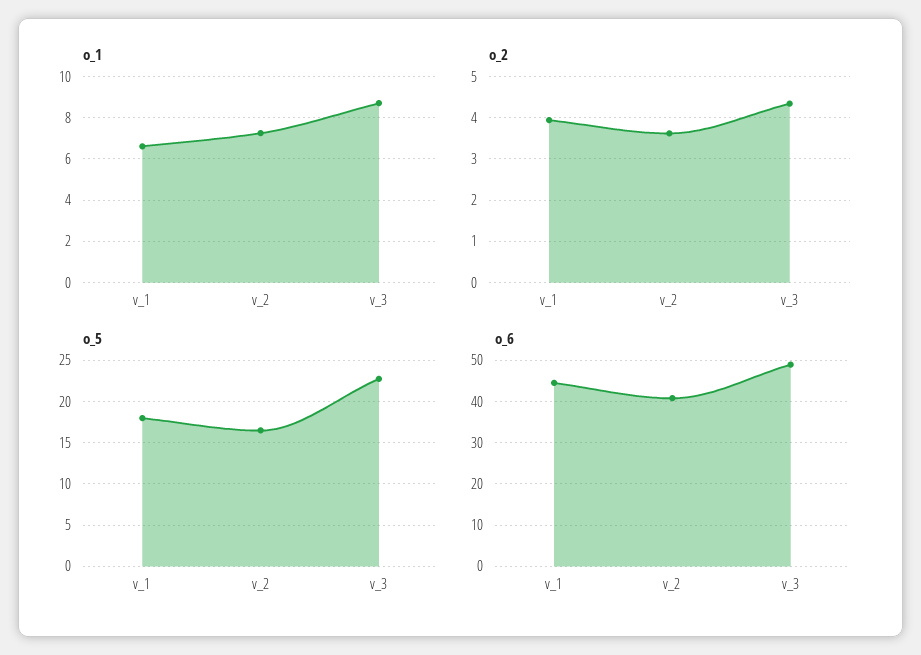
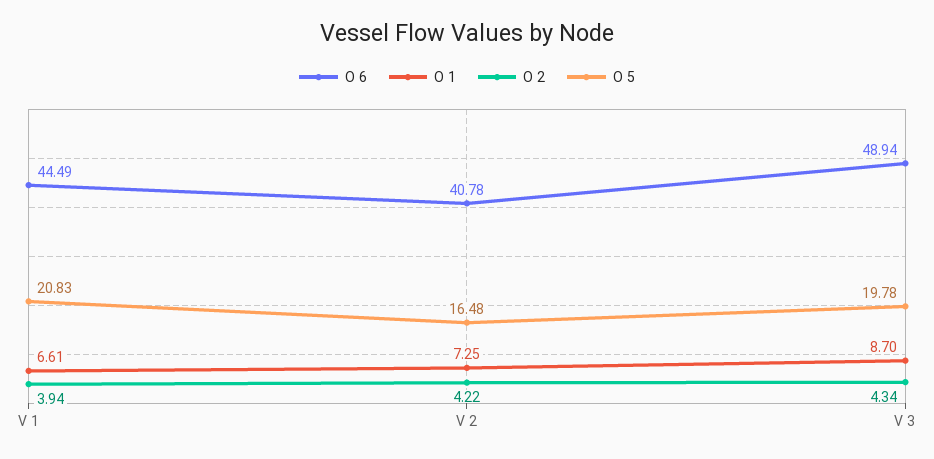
o_2, v_2: 3.6 -> 4.22
o_5, v_1: 18 -> 20.83
o_5, v_3: 23 -> 19.78

